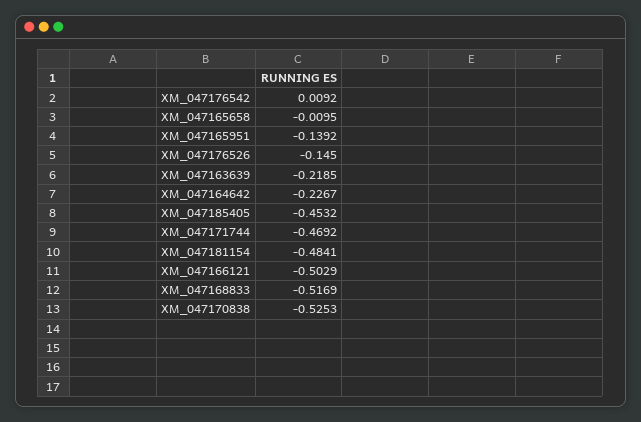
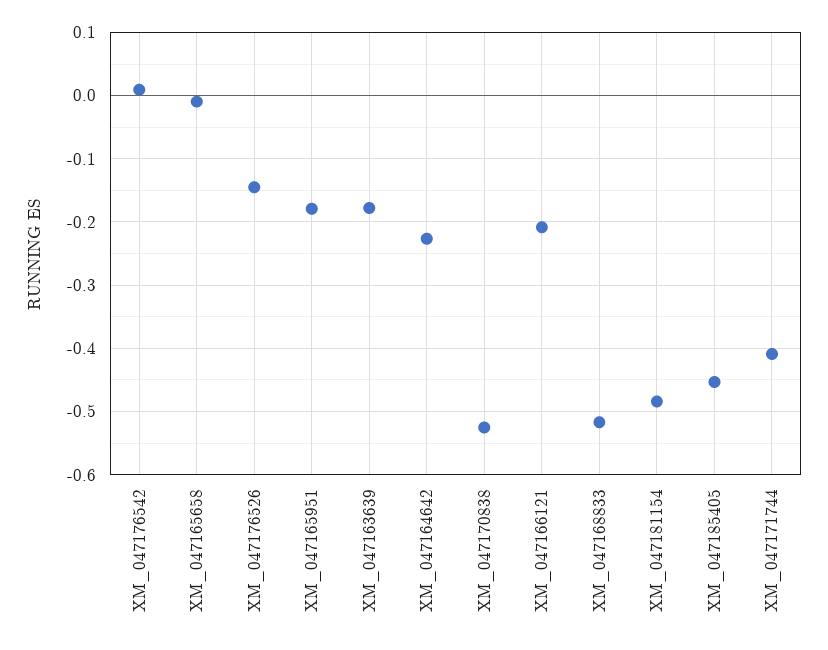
XM_047165951: -0.1392 -> -0.18
XM_047163639: -0.2185 -> -0.18
XM_047171744: -0.4692 -> -0.41
XM_047166121: -0.5029 -> -0.21

